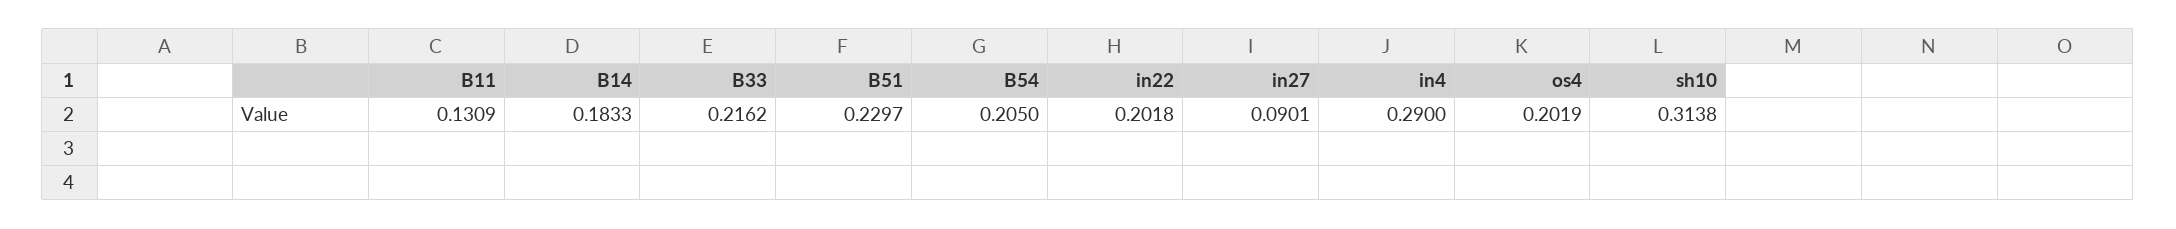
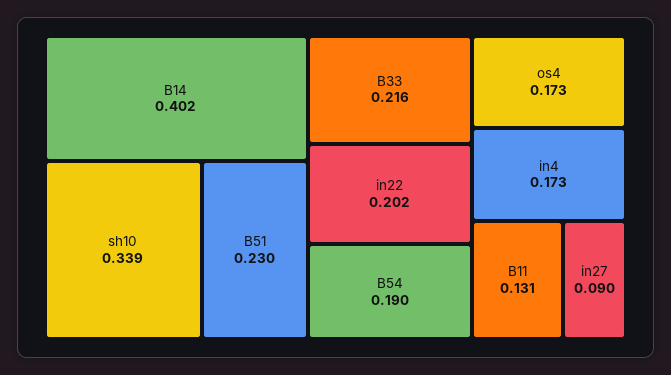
B14: 0.1833 -> 0.402
B54: 0.205 -> 0.19
in4: 0.29 -> 0.173
os4: 0.2019 -> 0.173
sh10: 0.3138 -> 0.339

